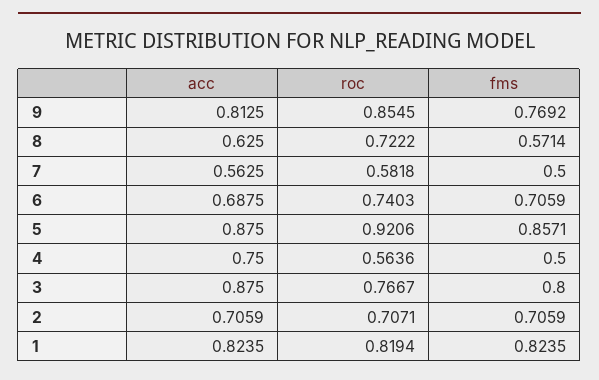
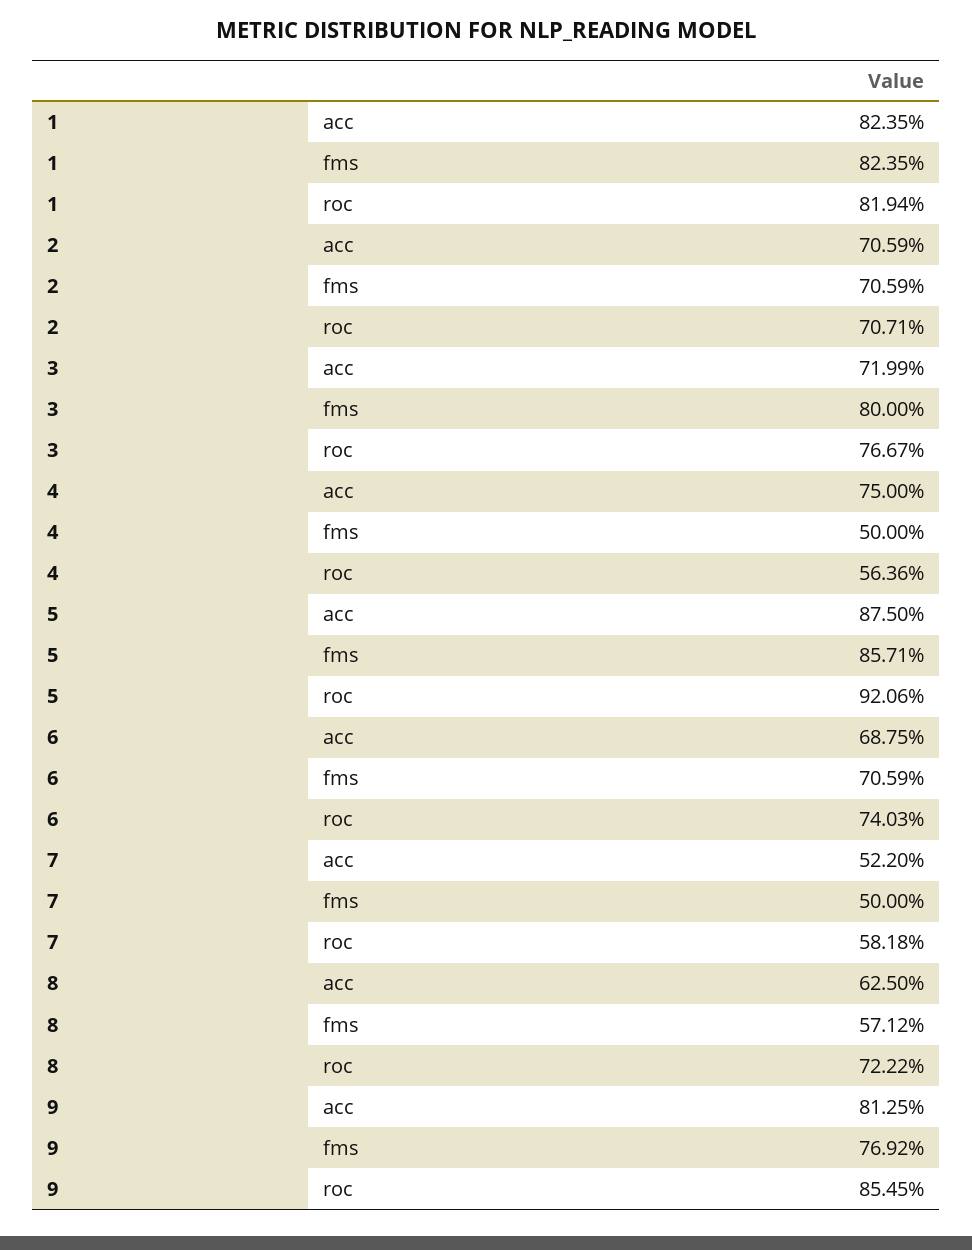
fms, 8: 0.5714 -> 0.5712
acc, 7: 0.5625 -> 0.522
acc, 3: 0.875 -> 0.7199

